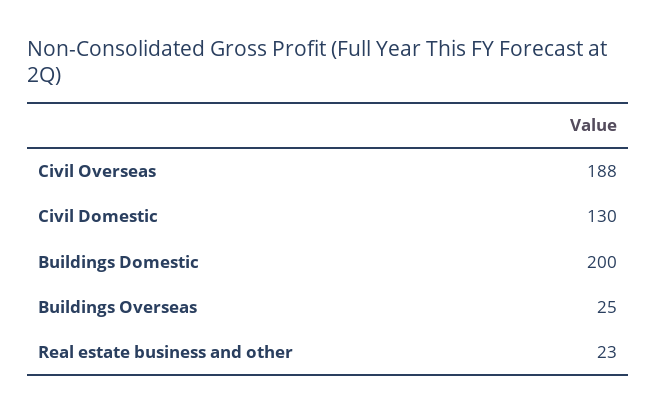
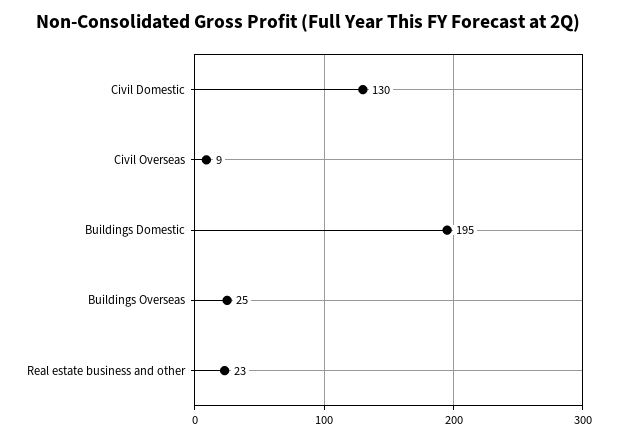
Civil Overseas: 188 -> 9
Buildings Domestic: 200 -> 195

